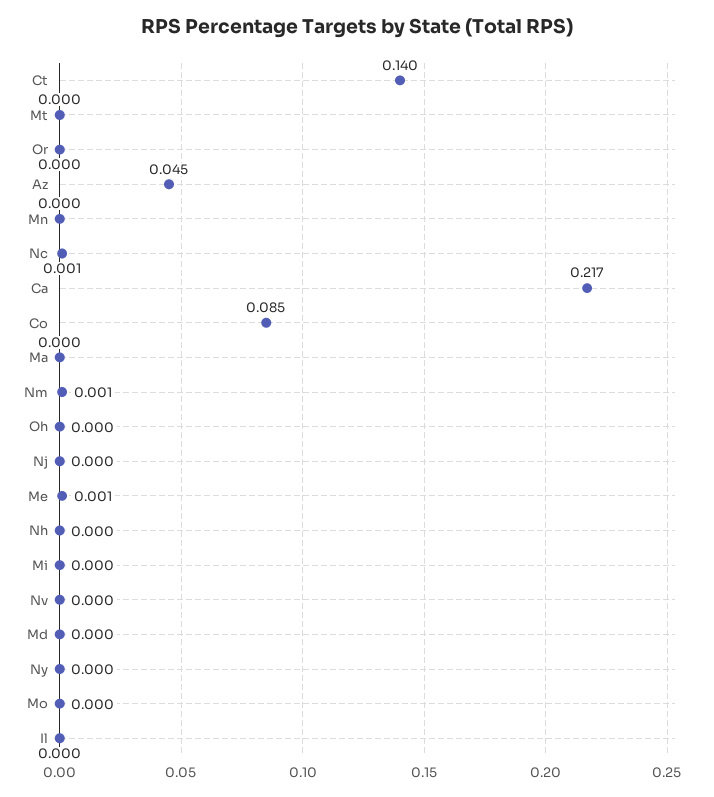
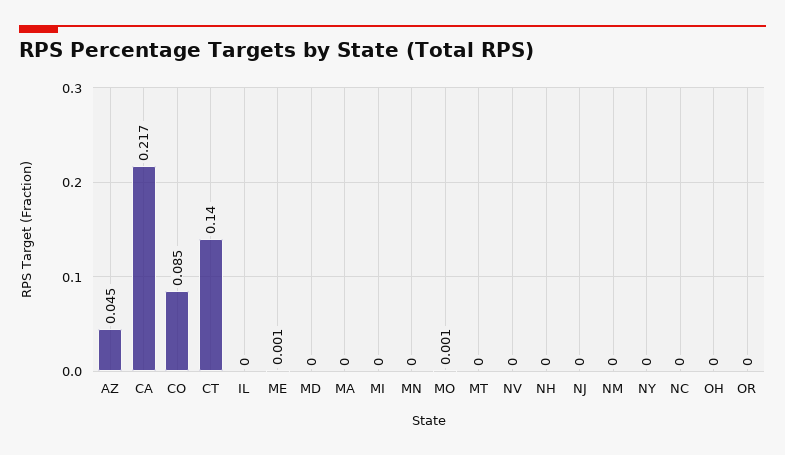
Nc: 0.001 -> 0
Nm: 0.001 -> 0
Mo: 0 -> 0.001

